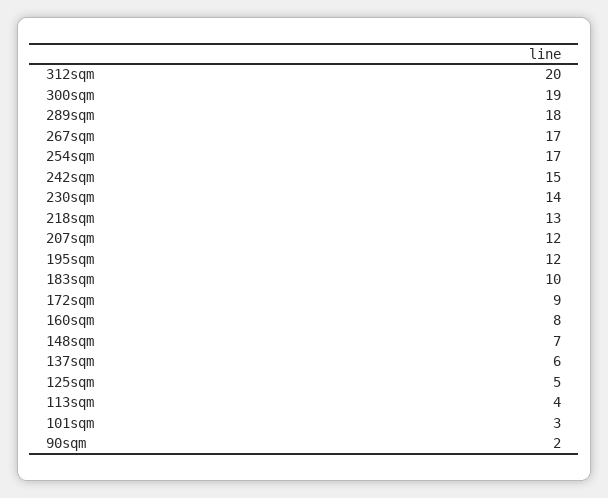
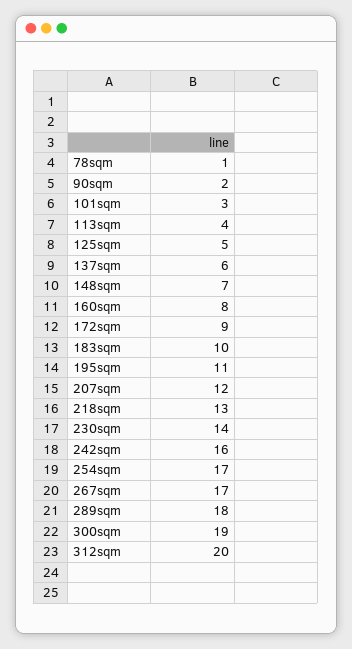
242sqm: 15 -> 16
195sqm: 12 -> 11
78sqm: none -> 1

